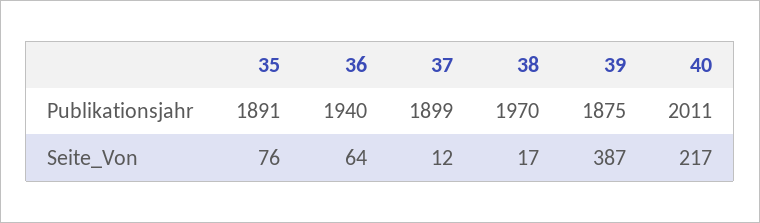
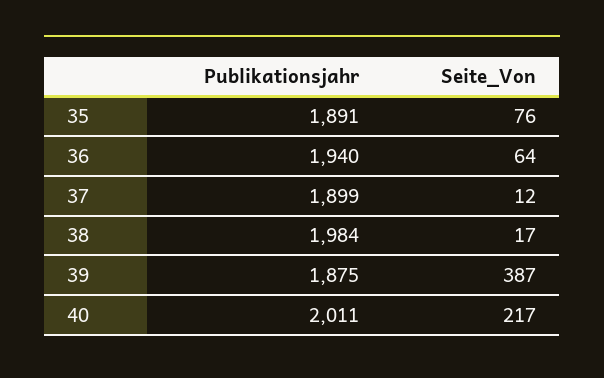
38, Publikationsjahr: 1970 -> 1984

